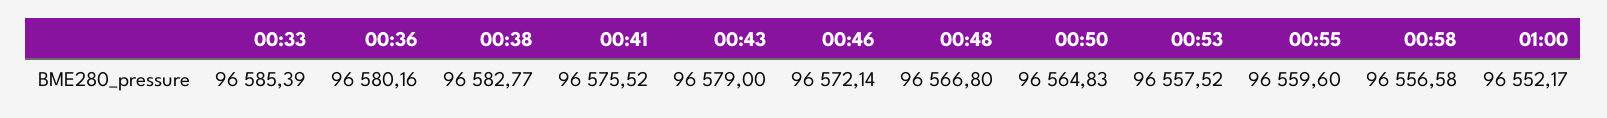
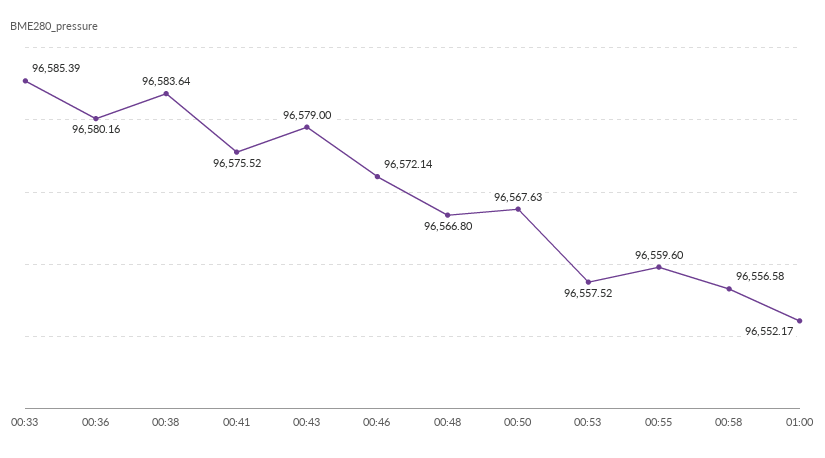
00:38: 96582.77 -> 96583.64
00:50: 96564.83 -> 96567.63

